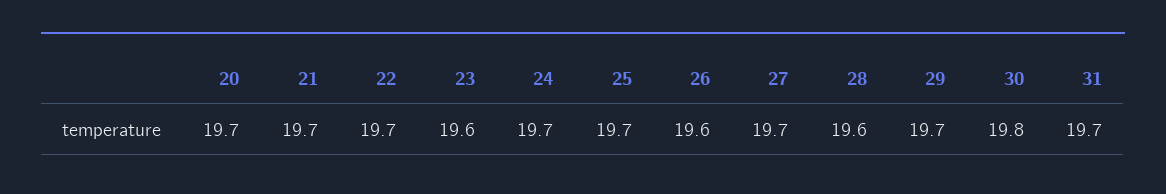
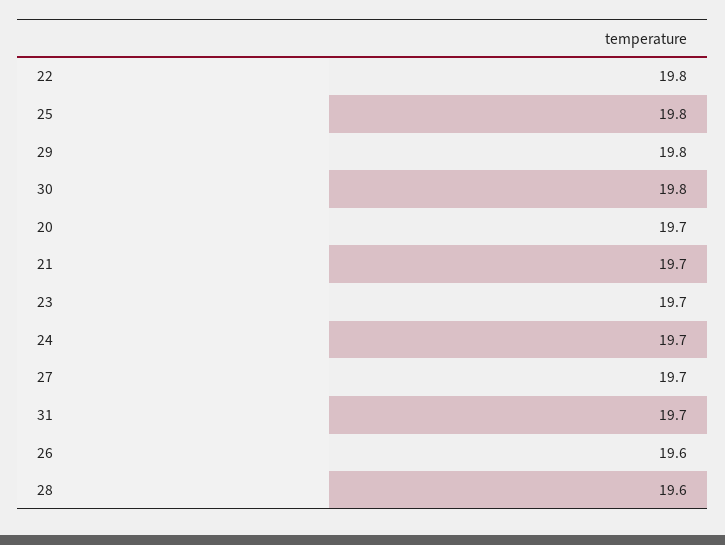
22: 19.7 -> 19.8
23: 19.6 -> 19.7
25: 19.7 -> 19.8
29: 19.7 -> 19.8

